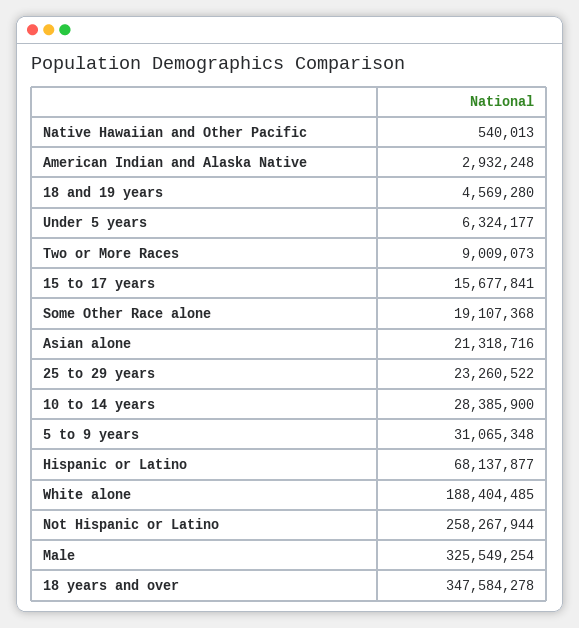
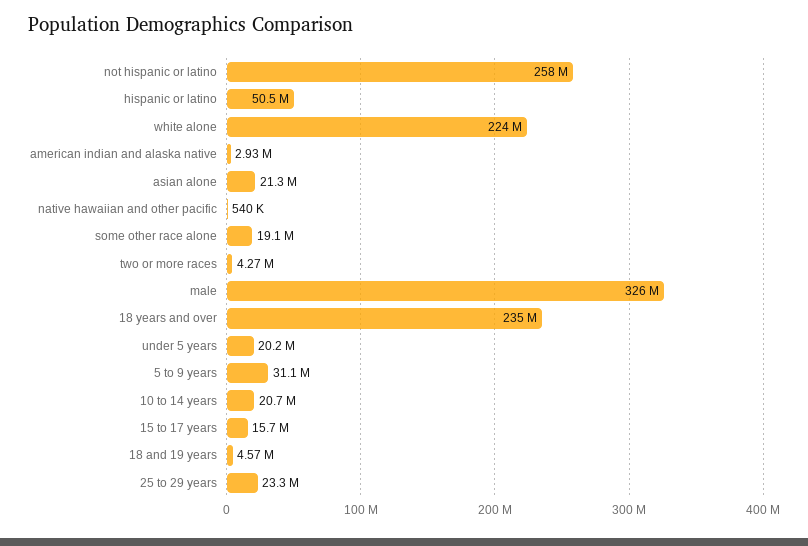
Under 5 years: 6324177 -> 20200000
Two or More Races: 9009073 -> 4270000
10 to 14 years: 28385900 -> 20700000
Hispanic or Latino: 68137877 -> 50500000
White alone: 188404485 -> 224000000
18 years and over: 347584278 -> 235000000

